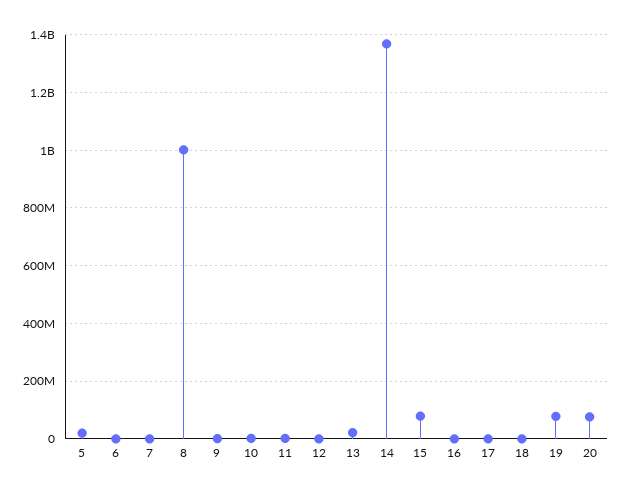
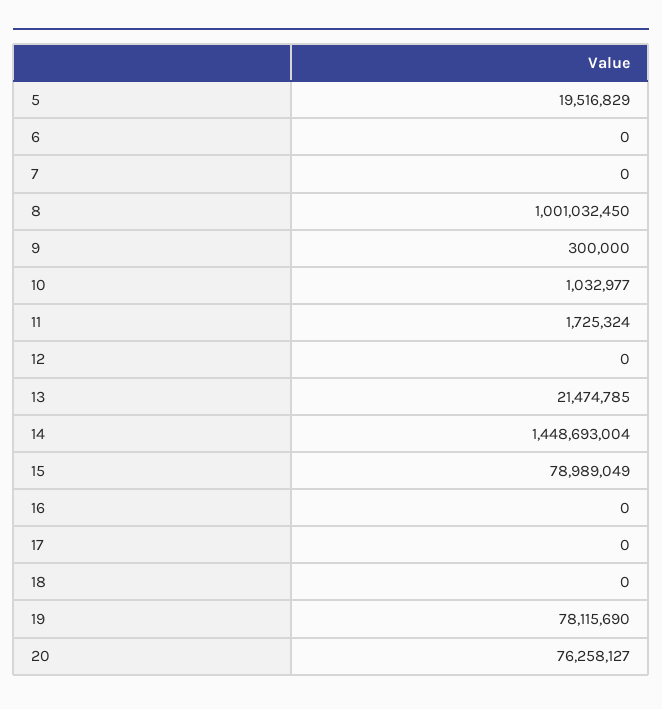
14: 1375000000 -> 1448693004

